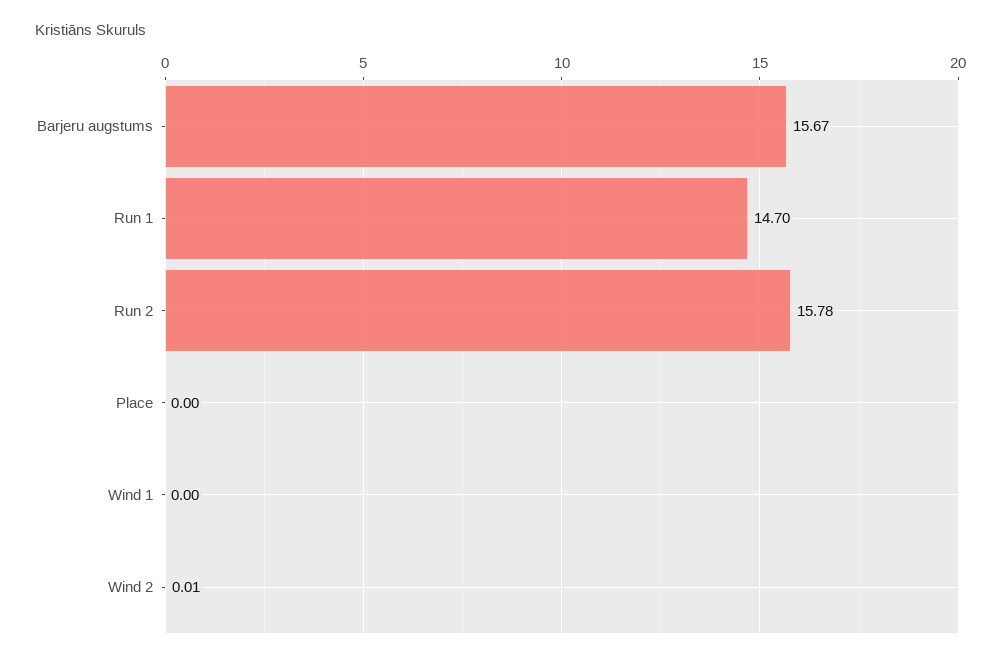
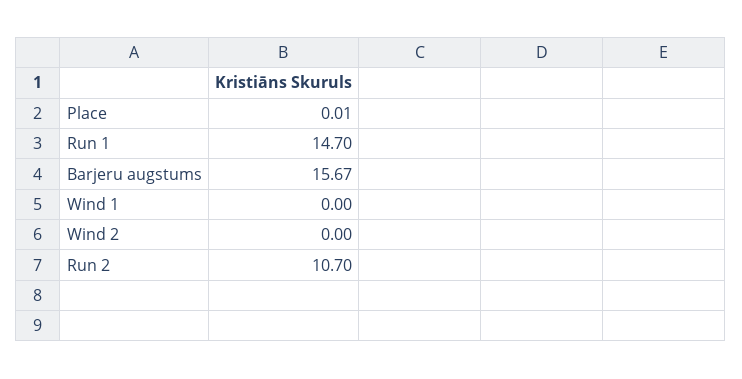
Run 2: 15.78 -> 10.7
Place: 0 -> 0.01
Wind 2: 0.01 -> 0

